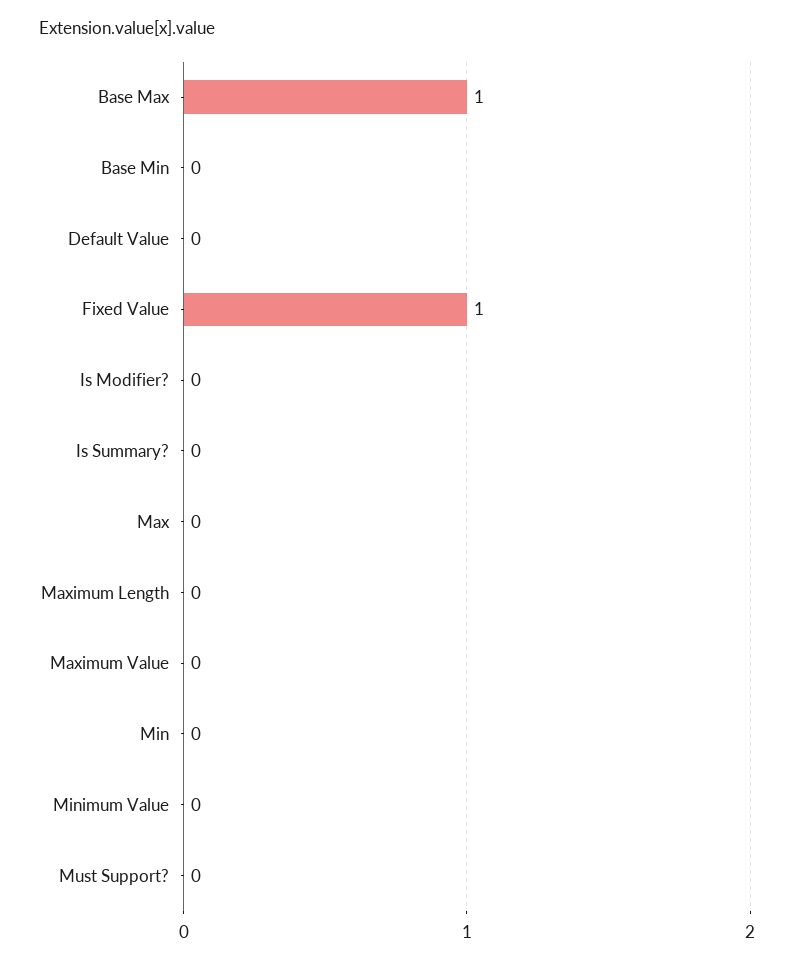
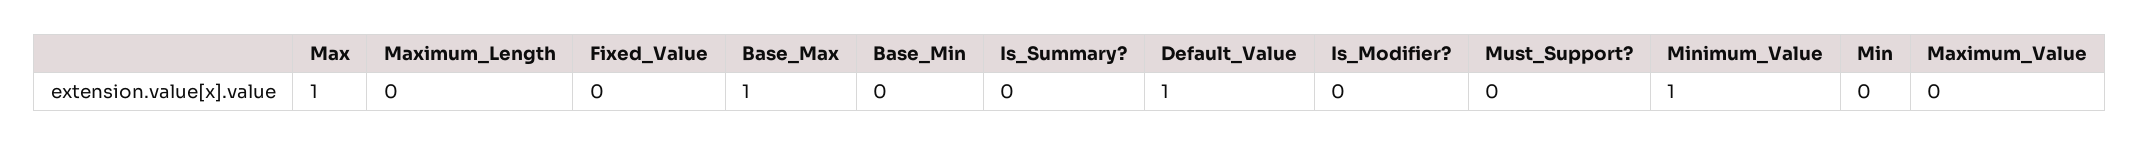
Default Value: 0 -> 1
Fixed Value: 1 -> 0
Max: 0 -> 1
Minimum Value: 0 -> 1

